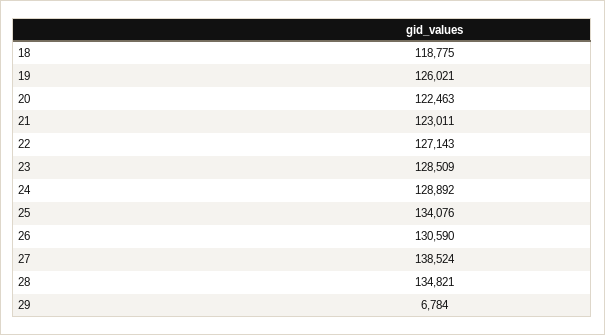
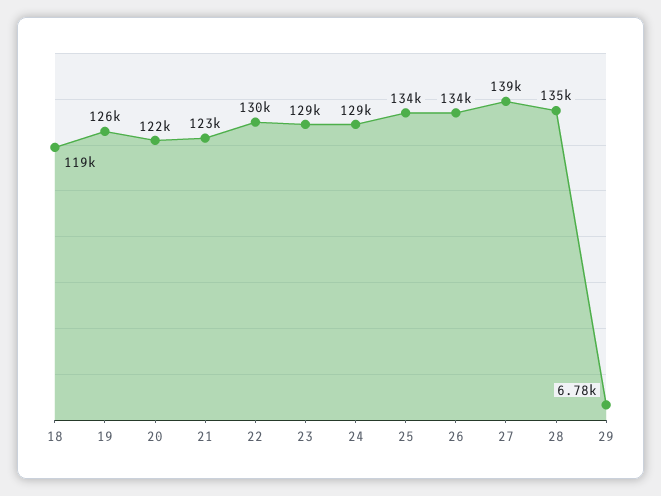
22: 127143 -> 130000
26: 130590 -> 134000

